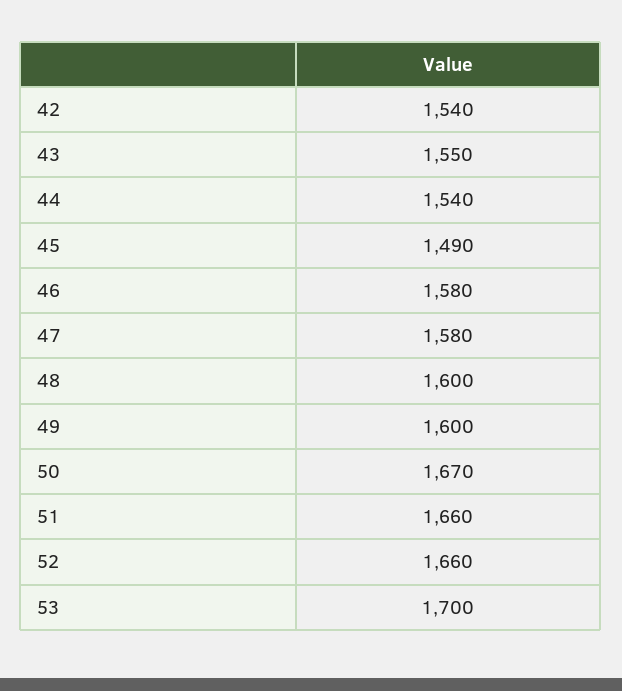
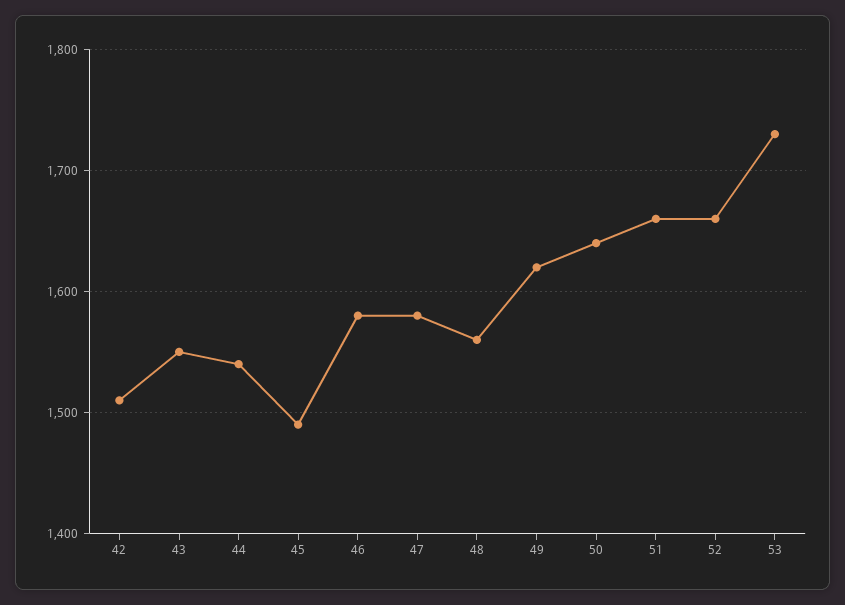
42: 1540 -> 1510
48: 1600 -> 1560
49: 1600 -> 1620
50: 1670 -> 1640
53: 1700 -> 1730

